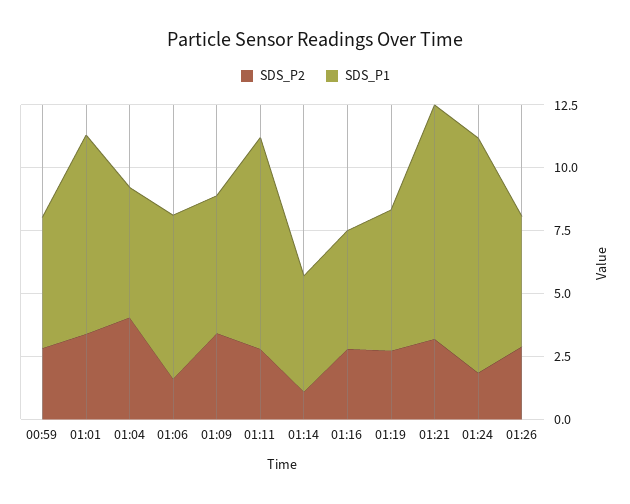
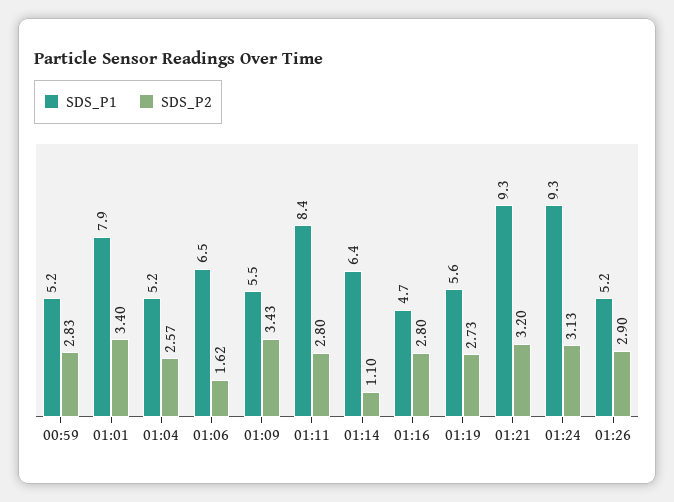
SDS_P2, 01:04: 4 -> 2.57
SDS_P1, 01:14: 4.5 -> 6.4
SDS_P2, 01:24: 2 -> 3.13

